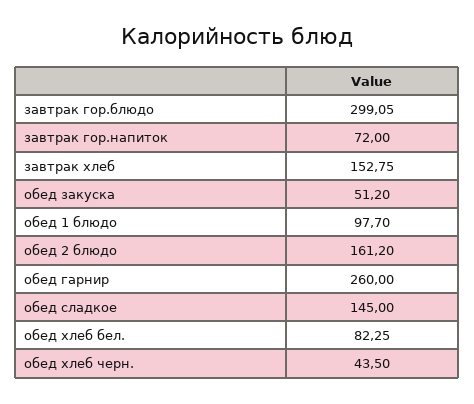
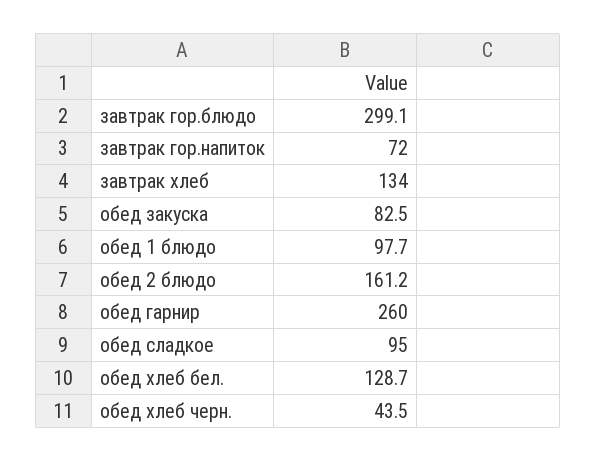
завтрак хлеб: 152.75 -> 134
обед закуска: 51.2 -> 82.5
обед сладкое: 145 -> 95
обед хлеб бел.: 82.25 -> 128.7

